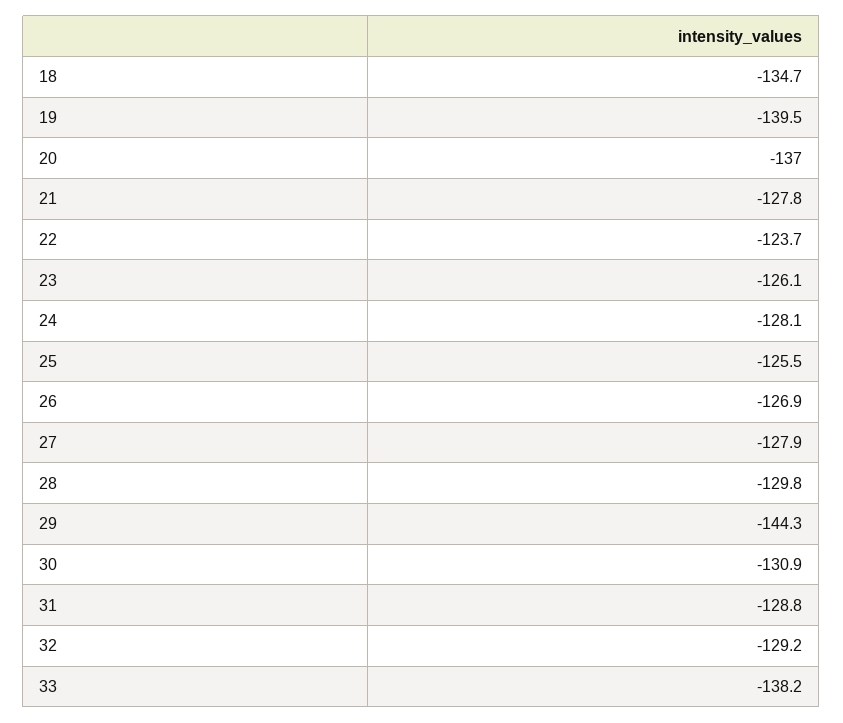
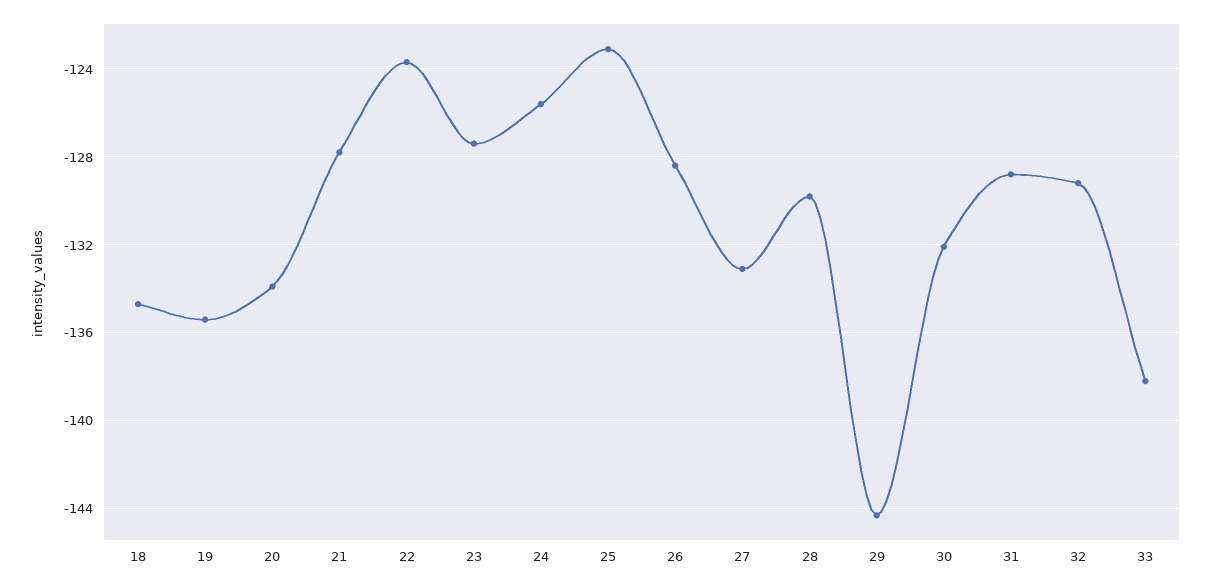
19: -139.5 -> -135.5
20: -137 -> -134
23: -126.1 -> -127.5
24: -128.1 -> -125.5
25: -125.5 -> -123
26: -126.9 -> -128.5
27: -127.9 -> -133
30: -130.9 -> -132

